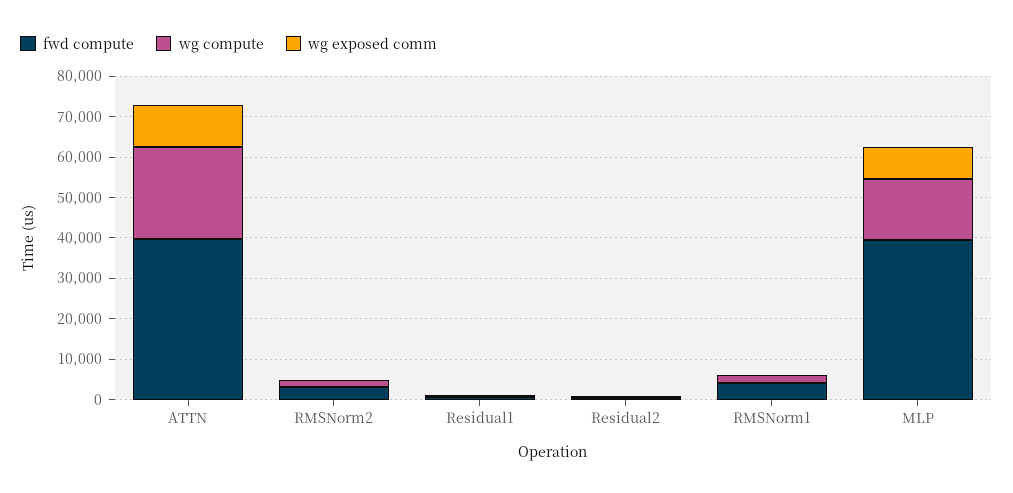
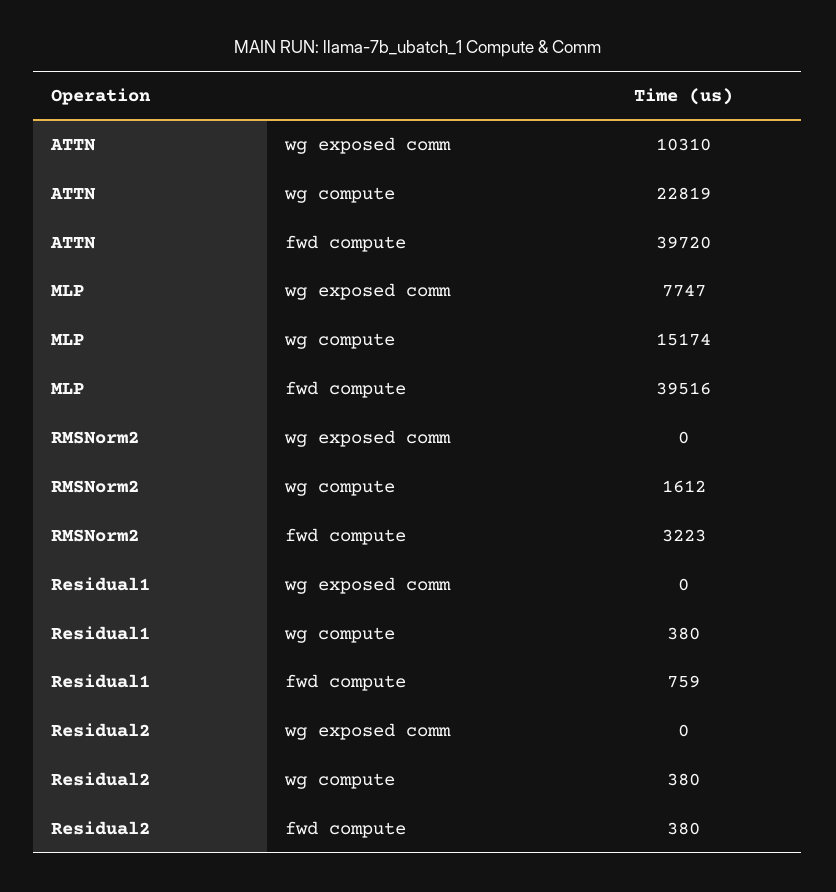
fwd compute, RMSNorm1: 4000 -> none
wg compute, RMSNorm1: 2000 -> none
wg exposed comm, RMSNorm1: 0 -> none

